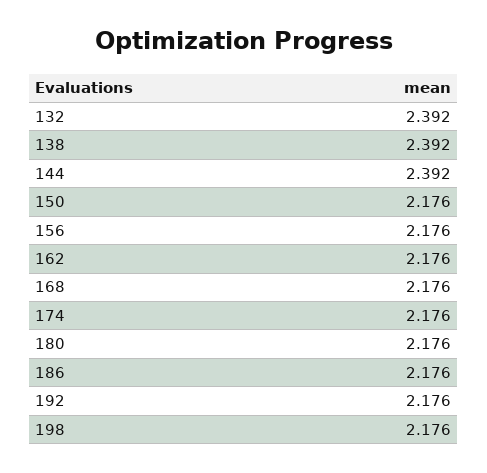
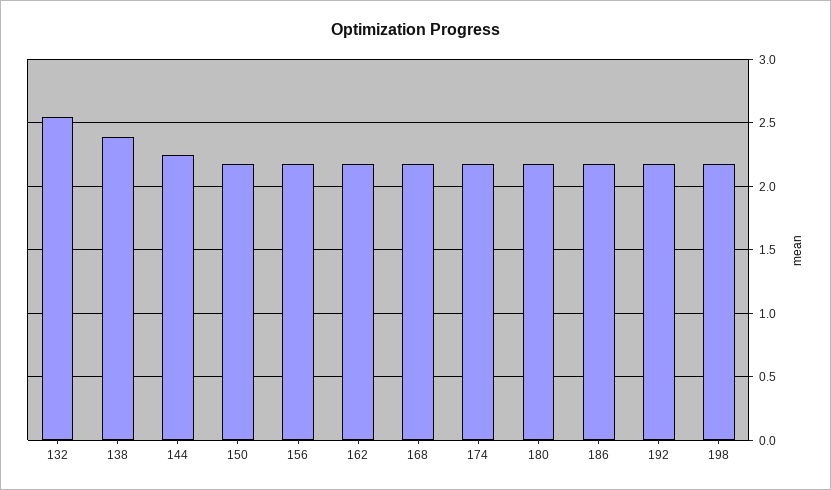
132: 2.392 -> 2.55
144: 2.392 -> 2.25

